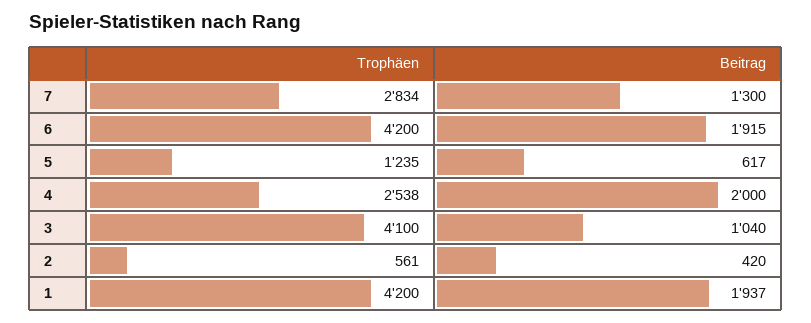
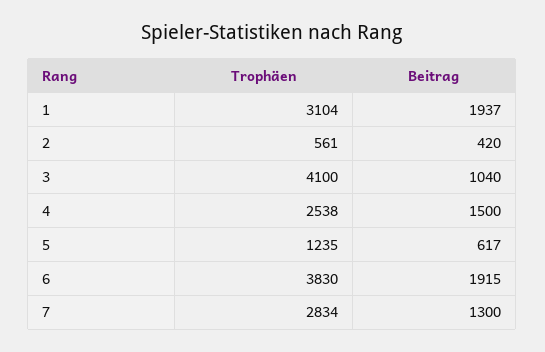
Trophäen, 6: 4200 -> 3830
Beitrag, 4: 2000 -> 1500
Trophäen, 1: 4200 -> 3104

